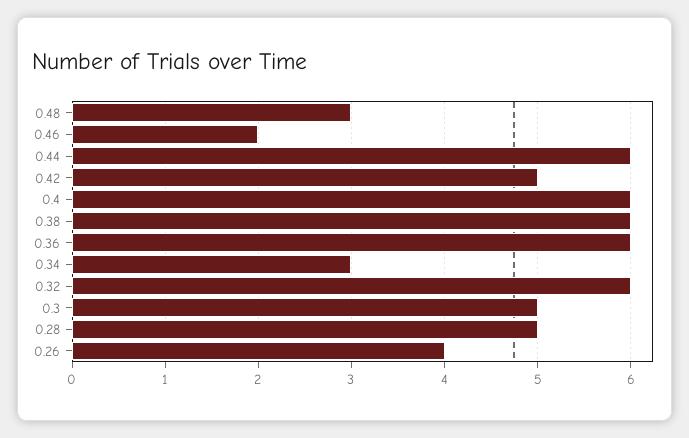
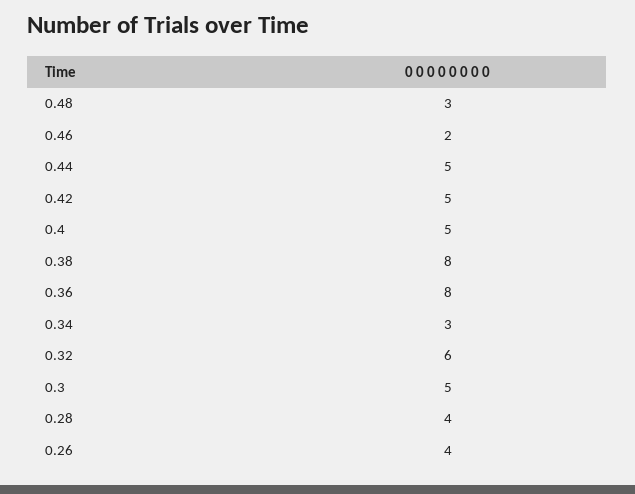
0.44: 6 -> 5
0.4: 6 -> 5
0.38: 6 -> 8
0.36: 6 -> 8
0.28: 5 -> 4

